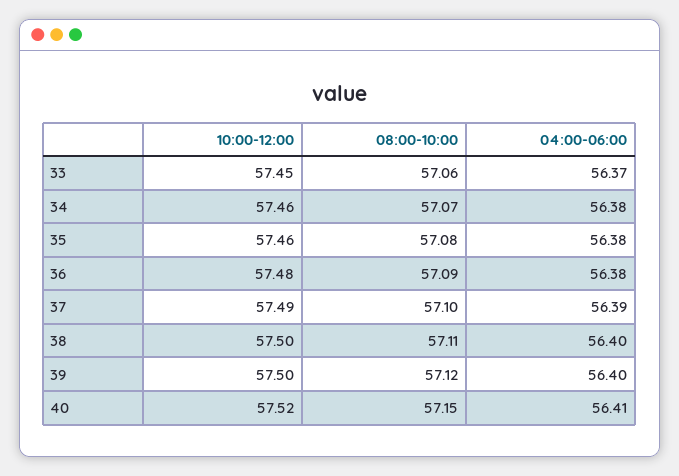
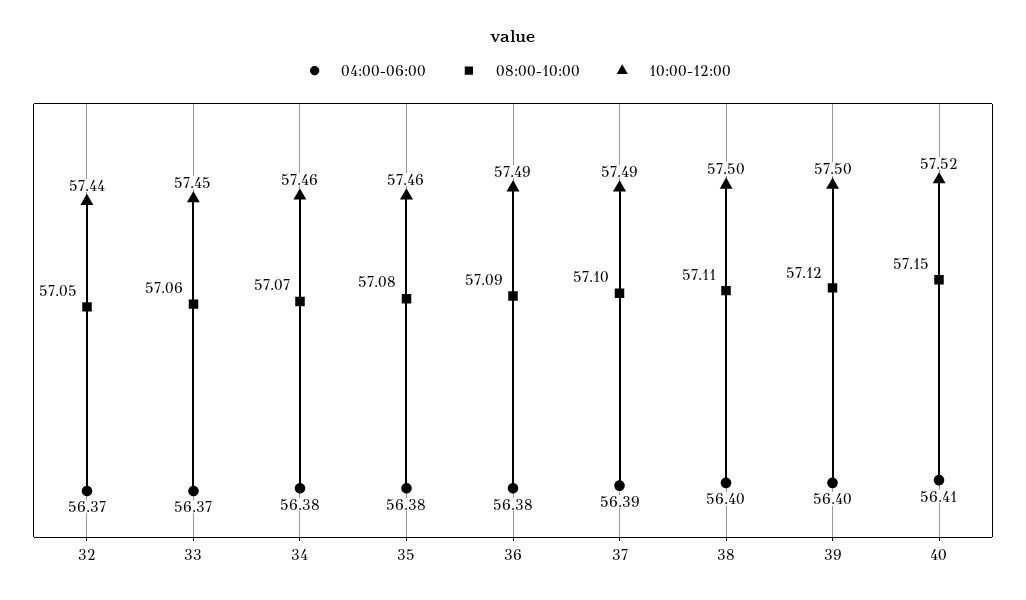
10:00-12:00, 36: 57.48 -> 57.49
04:00-06:00, 32: none -> 56.37
08:00-10:00, 32: none -> 57.05
10:00-12:00, 32: none -> 57.44

